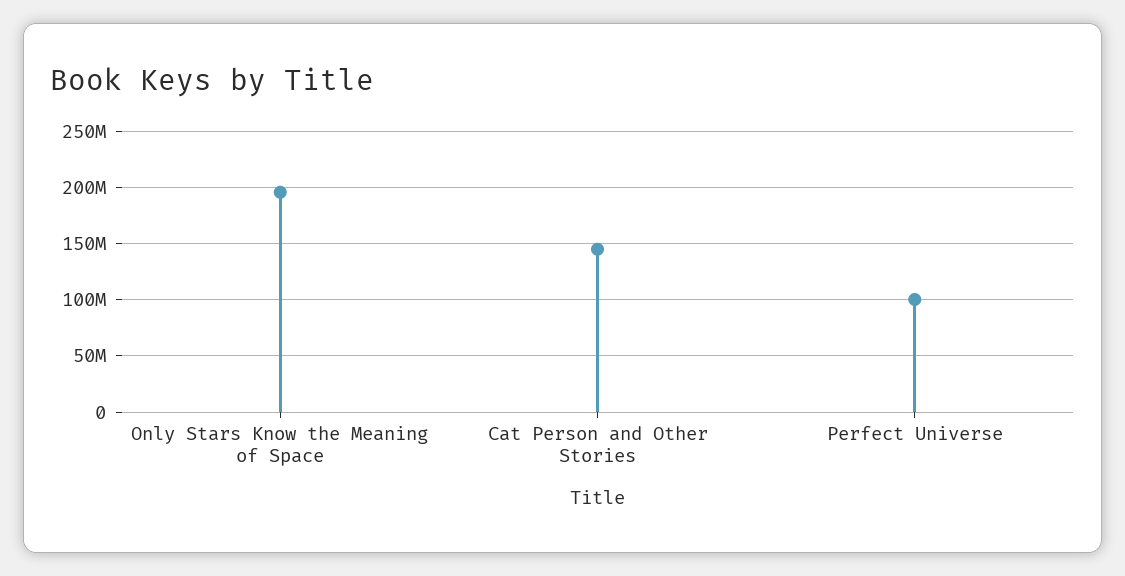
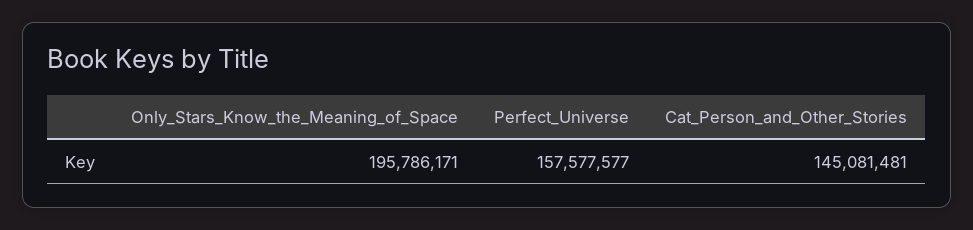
Perfect Universe: 100000000 -> 157577577

